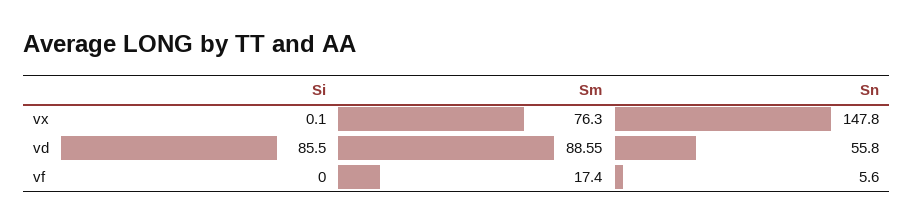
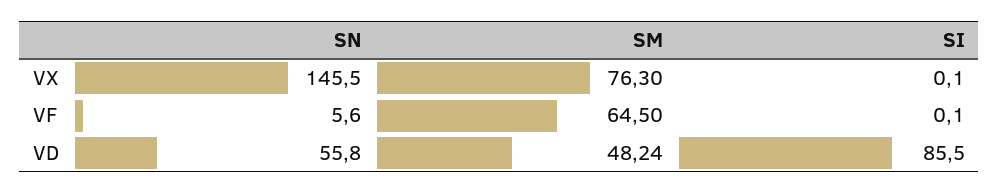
Sn, vx: 147.8 -> 145.5
Sm, vd: 88.55 -> 48.24
Si, vf: 0 -> 0.1
Sm, vf: 17.4 -> 64.5

